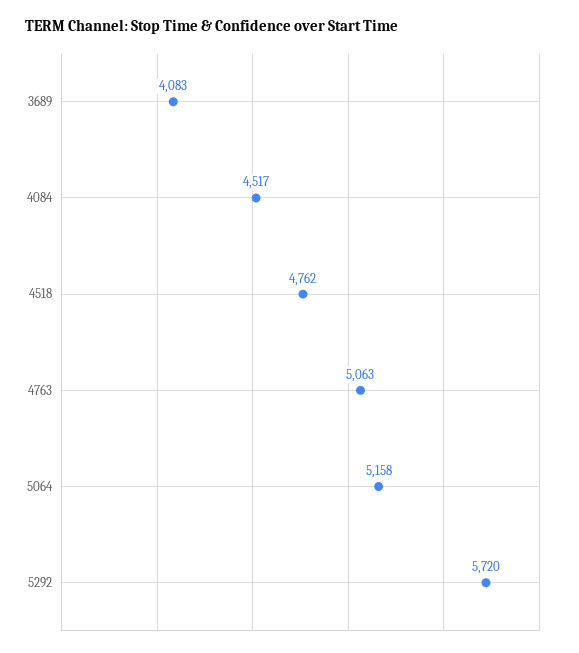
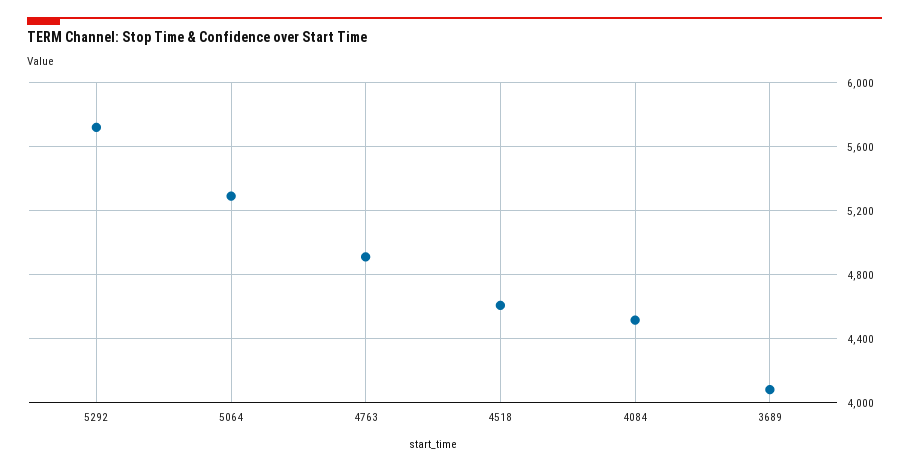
4518: 4762 -> 4600
4763: 5063 -> 4900
5064: 5158 -> 5300

